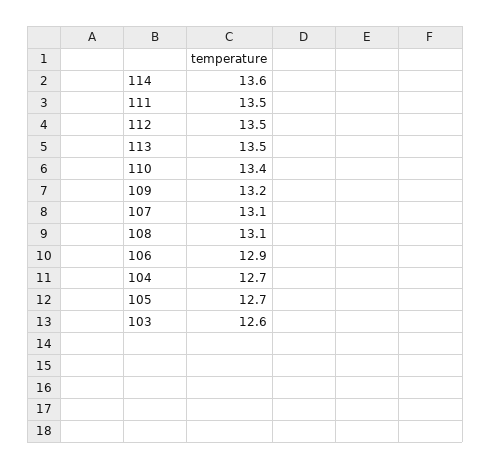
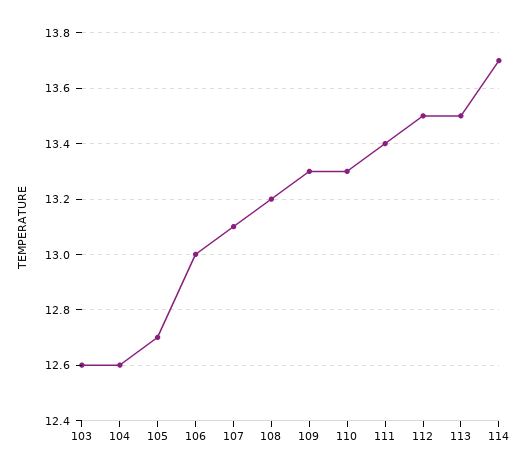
114: 13.6 -> 13.7
111: 13.5 -> 13.4
110: 13.4 -> 13.3
109: 13.2 -> 13.3
108: 13.1 -> 13.2
106: 12.9 -> 13
104: 12.7 -> 12.6

